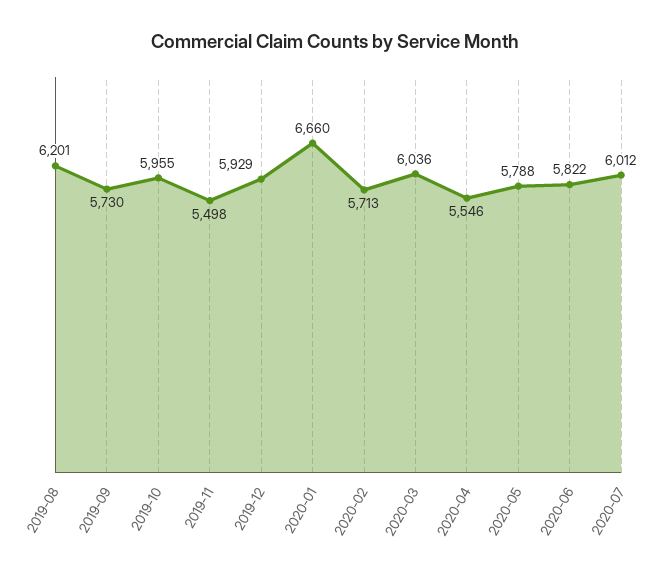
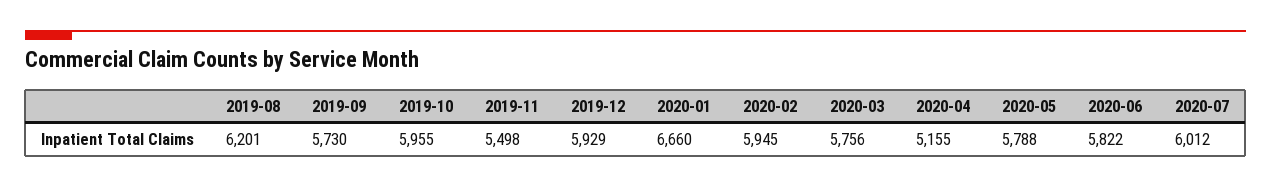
2020-02: 5713 -> 5945
2020-03: 6036 -> 5756
2020-04: 5546 -> 5155

